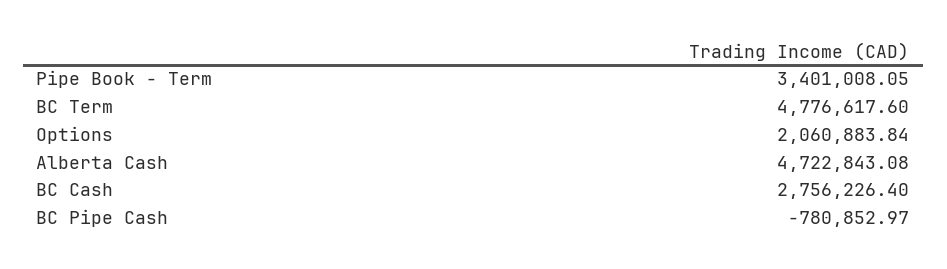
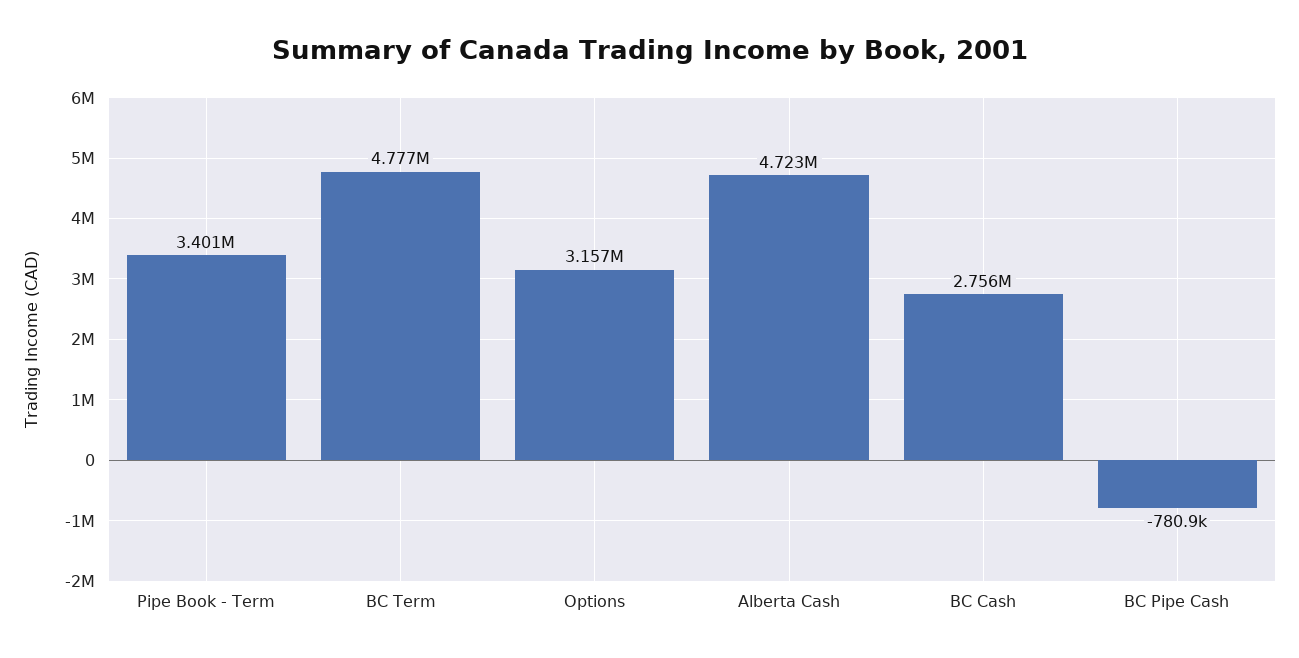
Options: 2060883.84 -> 3157000

